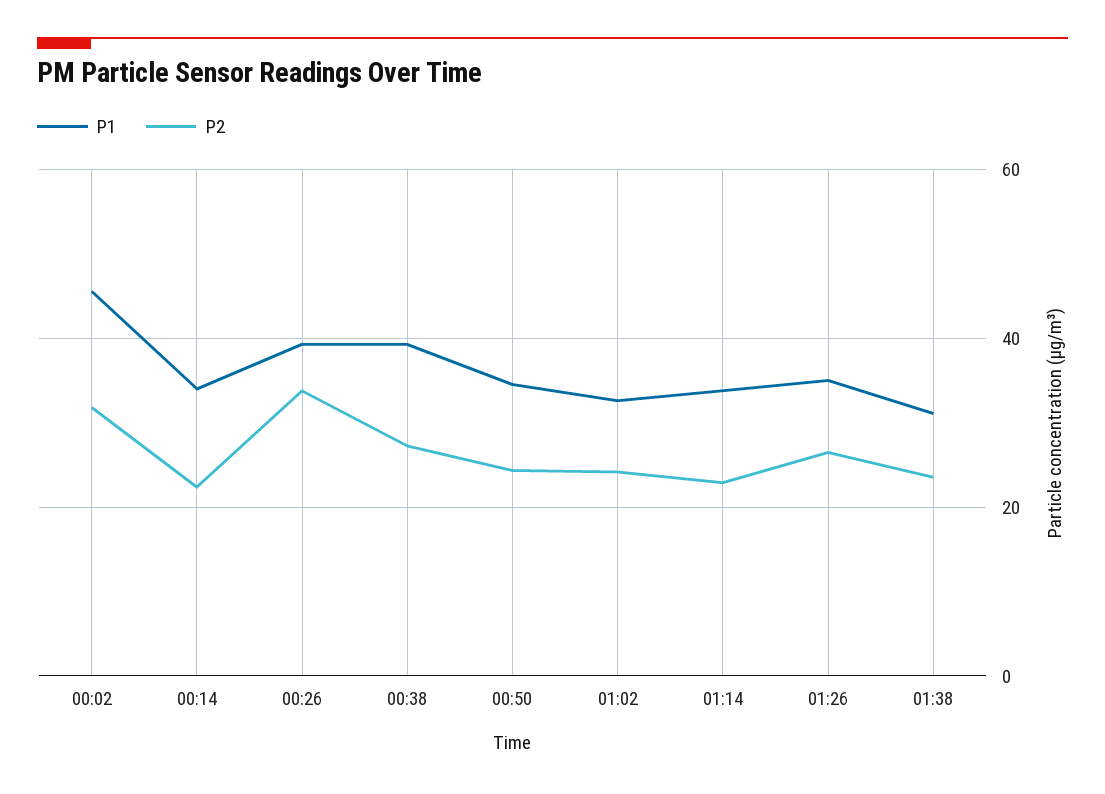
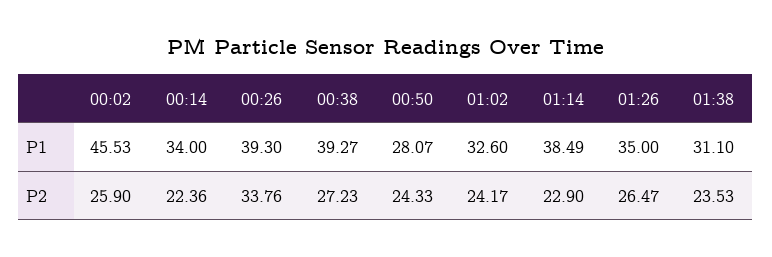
P2, 00:02: 32 -> 25.9
P1, 00:50: 34 -> 28.07
P1, 01:14: 34 -> 38.49

